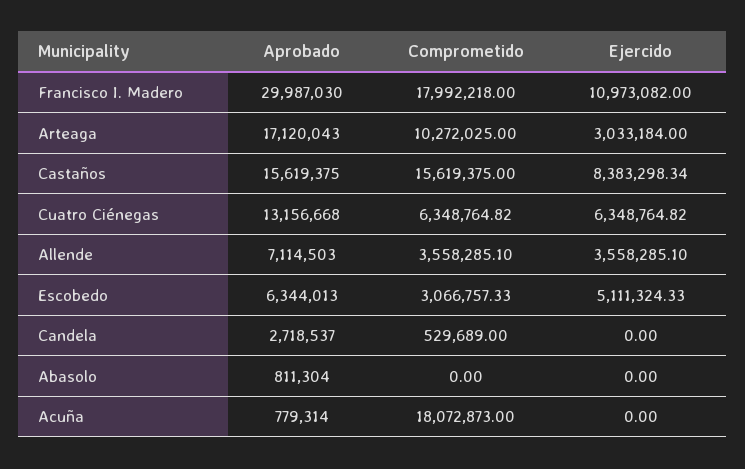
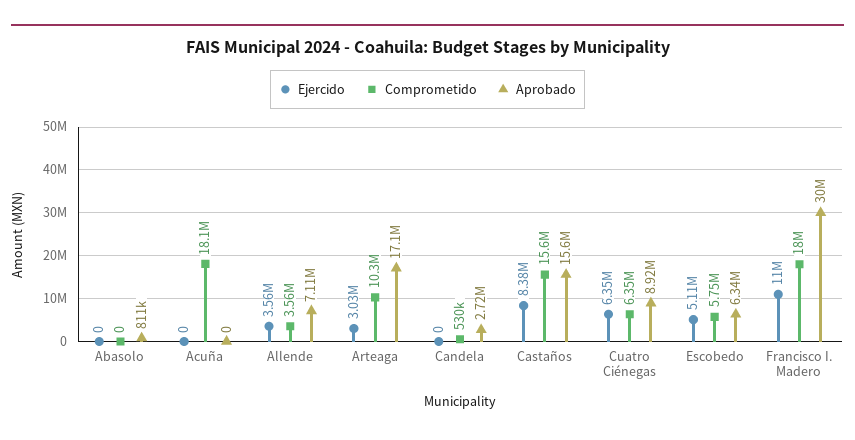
Aprobado, Cuatro Ciénegas: 13156668 -> 8920000
Comprometido, Escobedo: 3066757.33 -> 5750000
Aprobado, Acuña: 779314 -> 0

